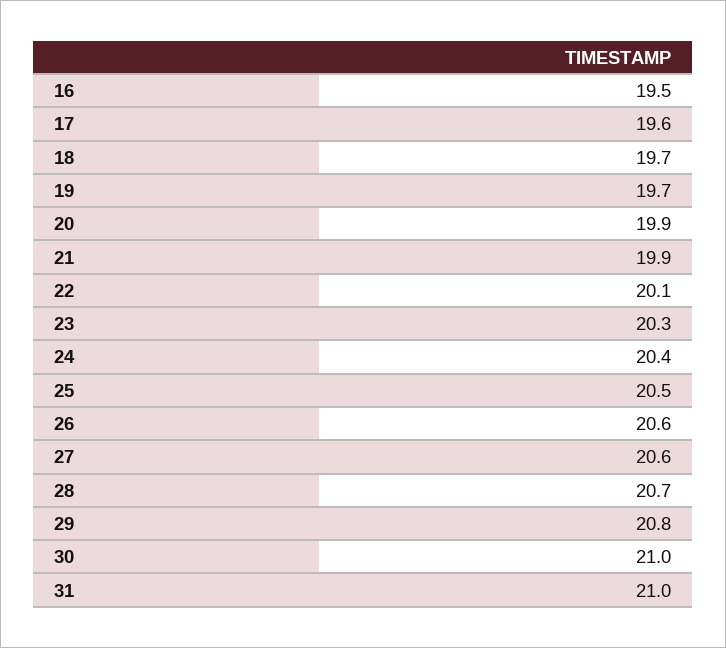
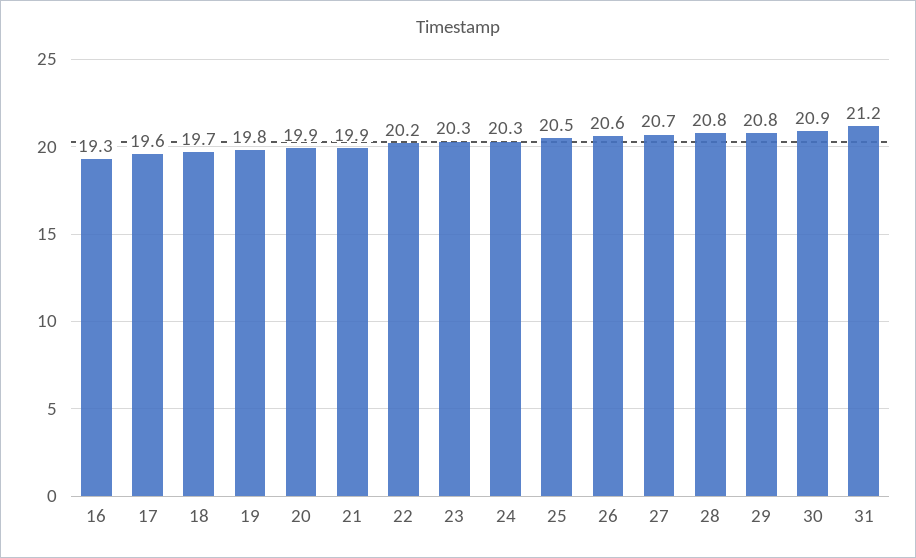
16: 19.5 -> 19.3
19: 19.7 -> 19.8
22: 20.1 -> 20.2
24: 20.4 -> 20.3
27: 20.6 -> 20.7
28: 20.7 -> 20.8
30: 21 -> 20.9
31: 21 -> 21.2

